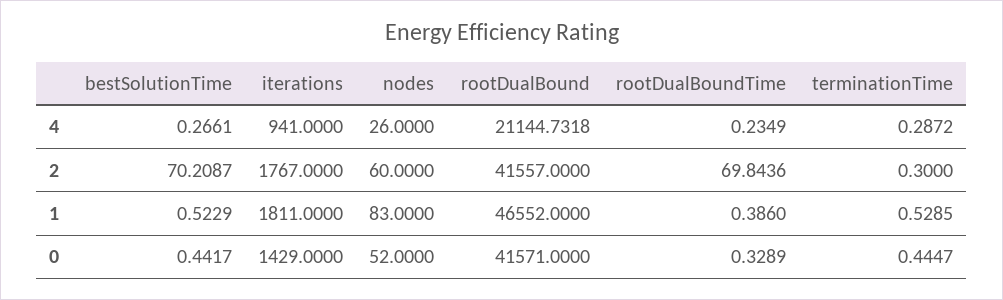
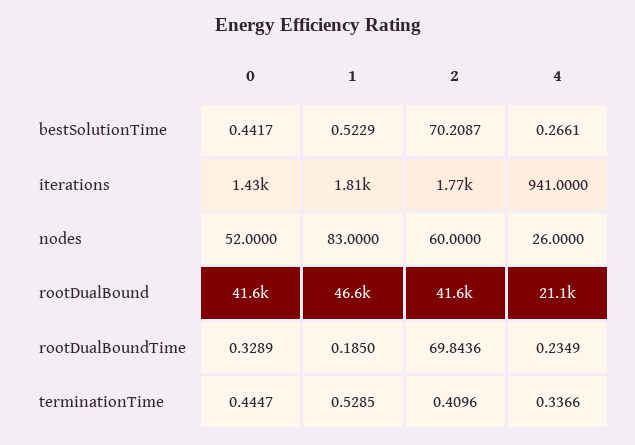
terminationTime, 4: 0.2872 -> 0.3366
terminationTime, 2: 0.3 -> 0.4096
rootDualBoundTime, 1: 0.386 -> 0.185

